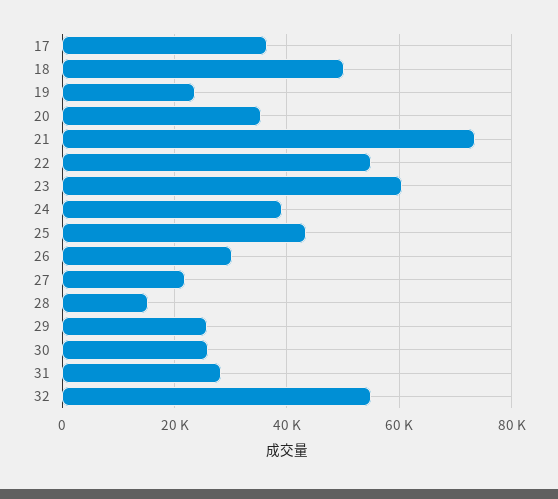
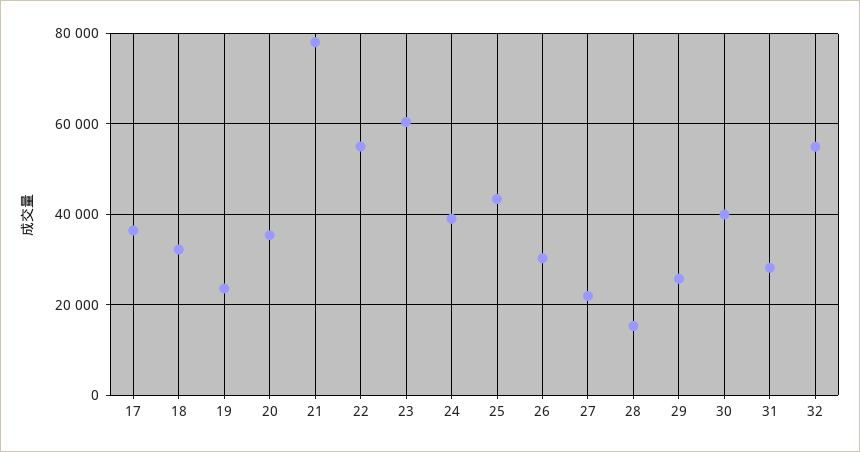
18: 50000 -> 32000
21: 74000 -> 78000
30: 26000 -> 40000

